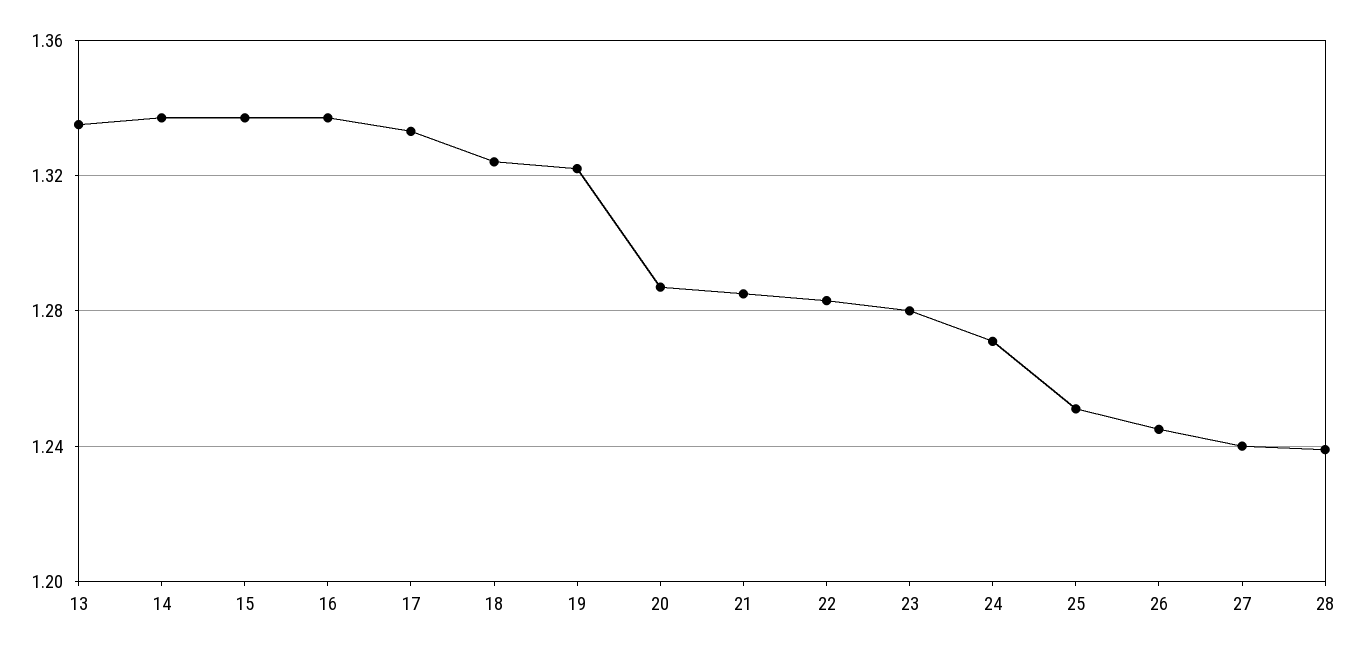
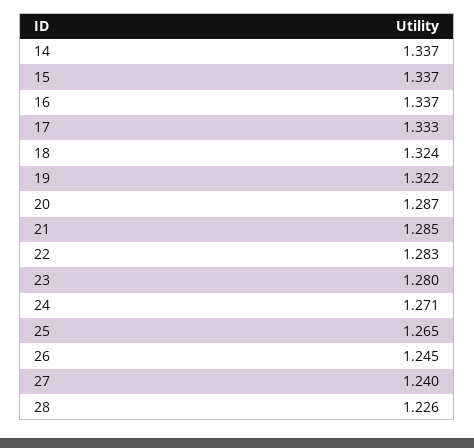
13: 1.335 -> none
25: 1.25 -> 1.265
28: 1.24 -> 1.226

